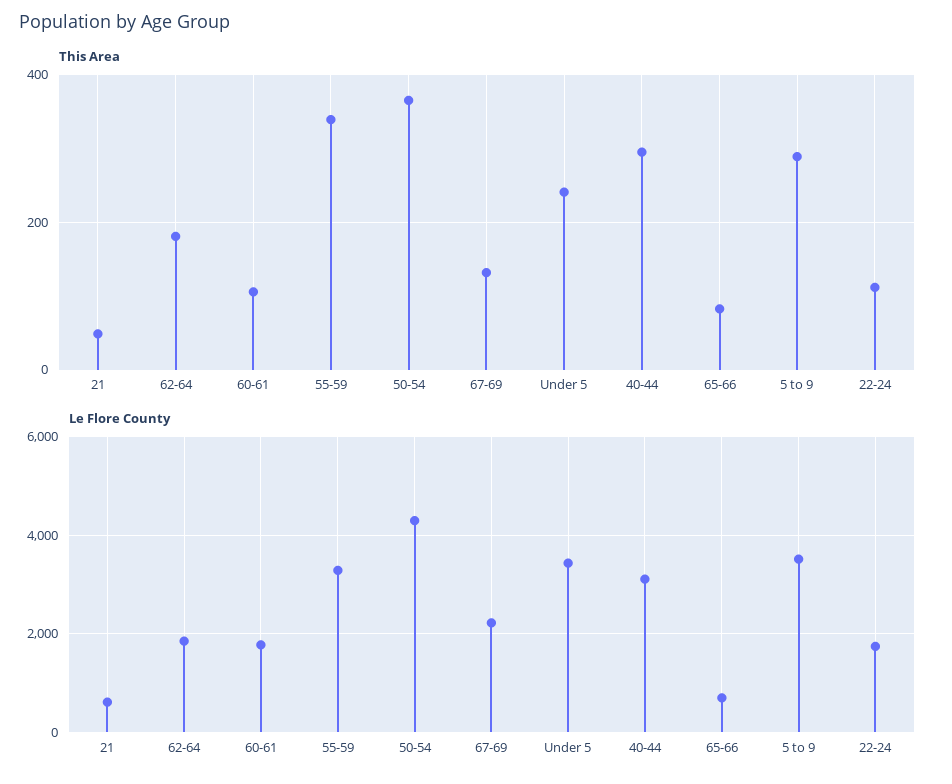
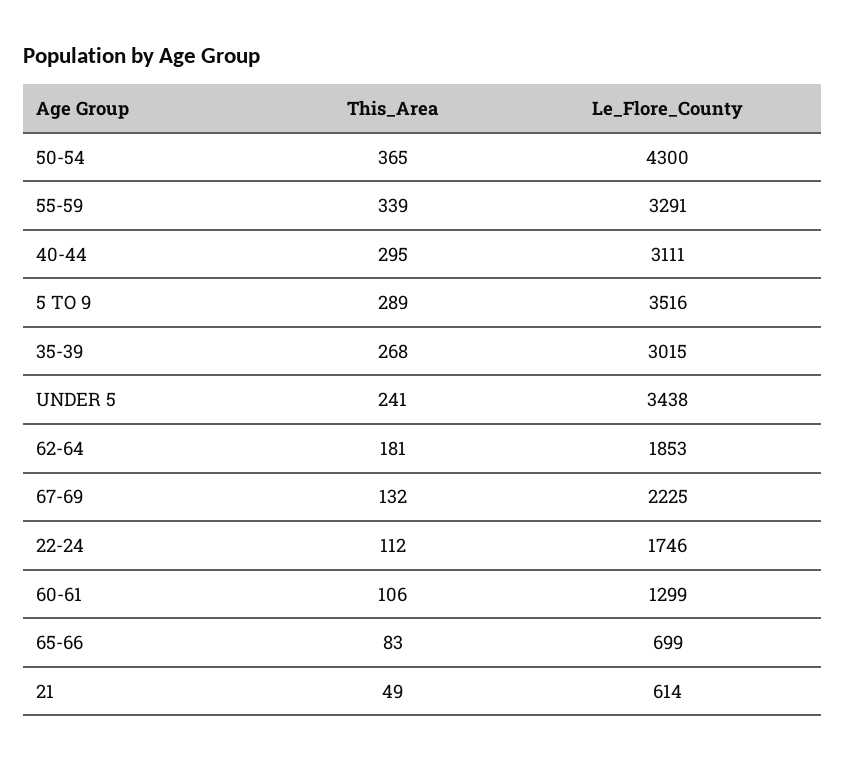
Le Flore County, 60-61: 1800 -> 1299
This Area, 35-39: none -> 268
Le Flore County, 35-39: none -> 3015

